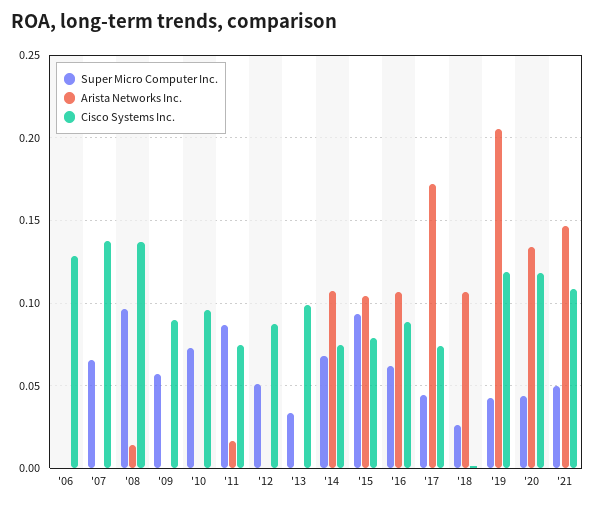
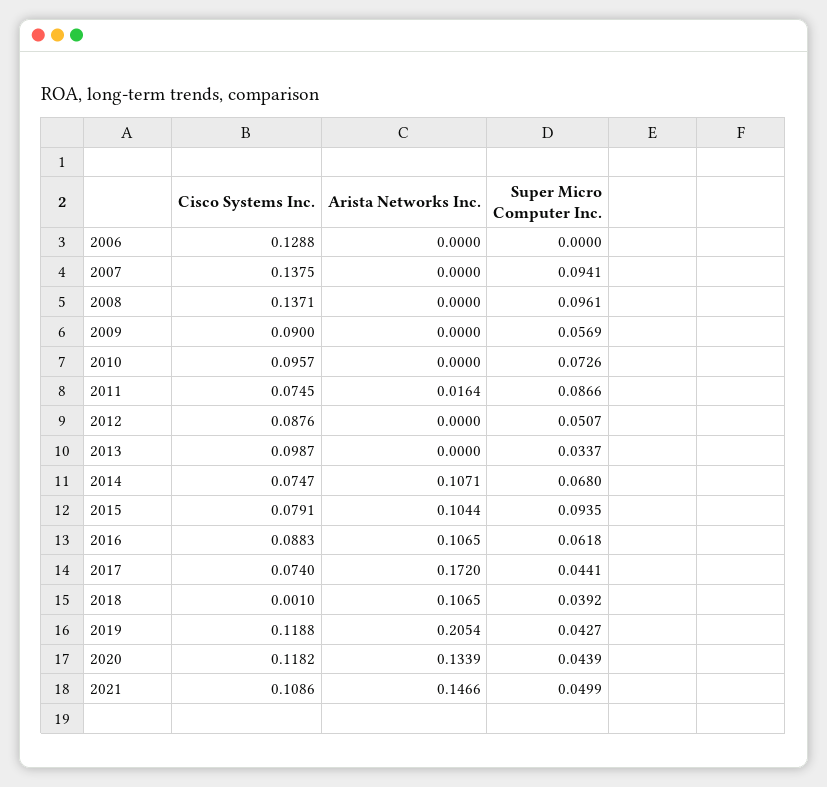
Super Micro Computer Inc., '07: 0.065 -> 0.0941
Arista Networks Inc., '08: 0.015 -> 0
Super Micro Computer Inc., '18: 0.025 -> 0.0392

